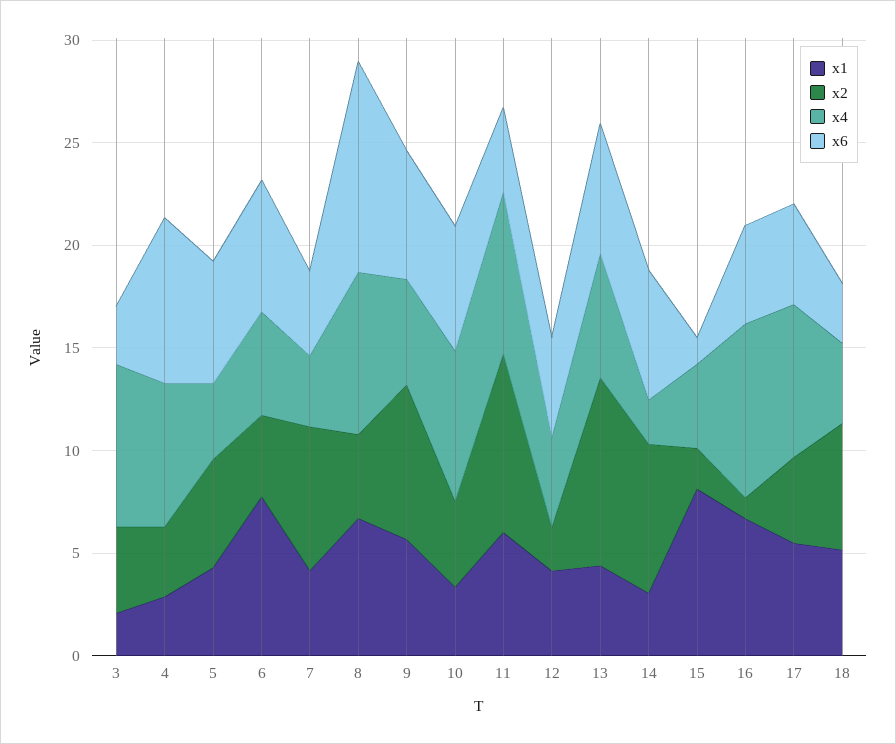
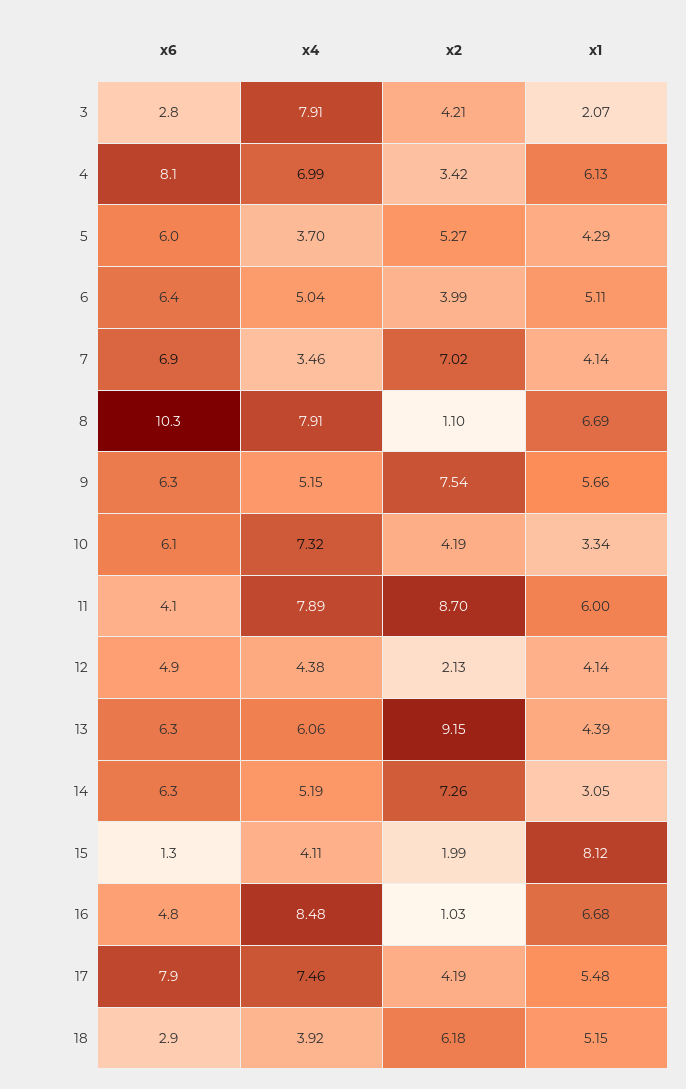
x1, 4: 3 -> 6.13
x1, 6: 8 -> 5.11
x6, 7: 4 -> 6.9
x2, 8: 4 -> 1.1
x4, 14: 2 -> 5.19
x6, 17: 5 -> 7.9

